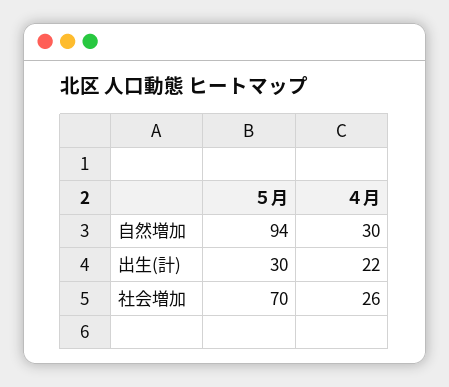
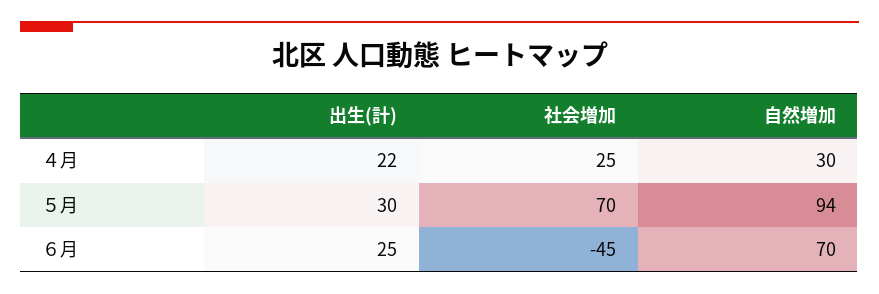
４月, 社会増加: 26 -> 25
６月, 出生(計): none -> 25
６月, 社会増加: none -> -45
６月, 自然増加: none -> 70

